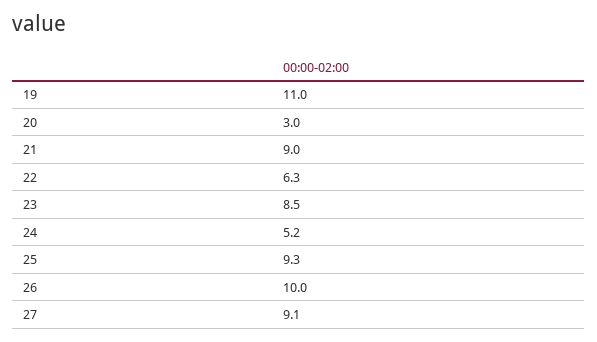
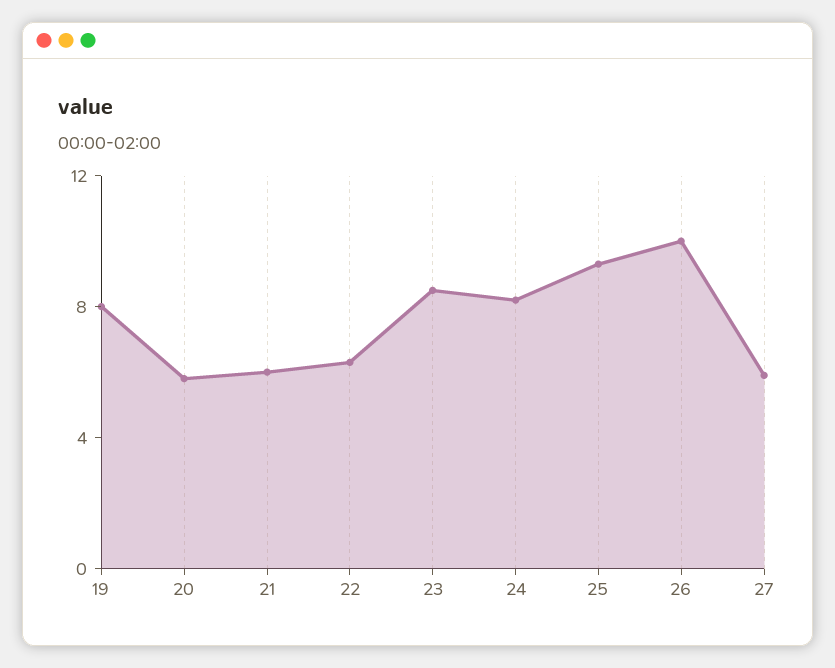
19: 11 -> 8
20: 3 -> 6
21: 9 -> 6
24: 5.2 -> 8
27: 9.1 -> 6

